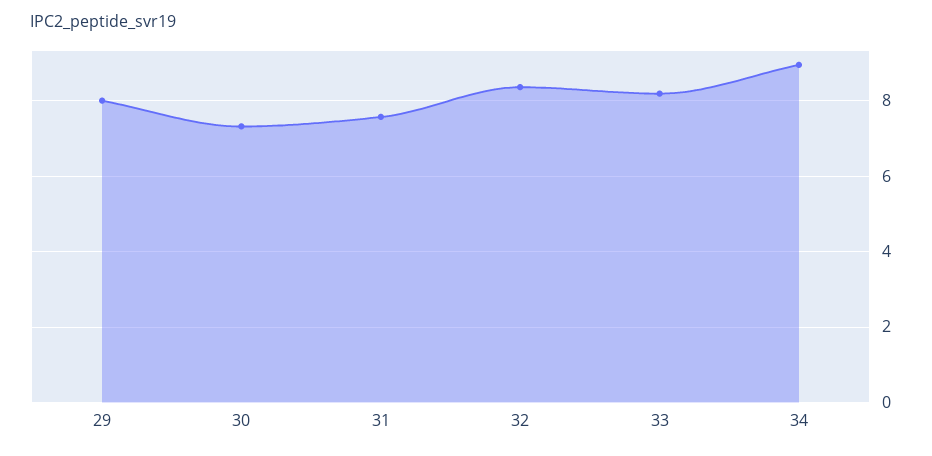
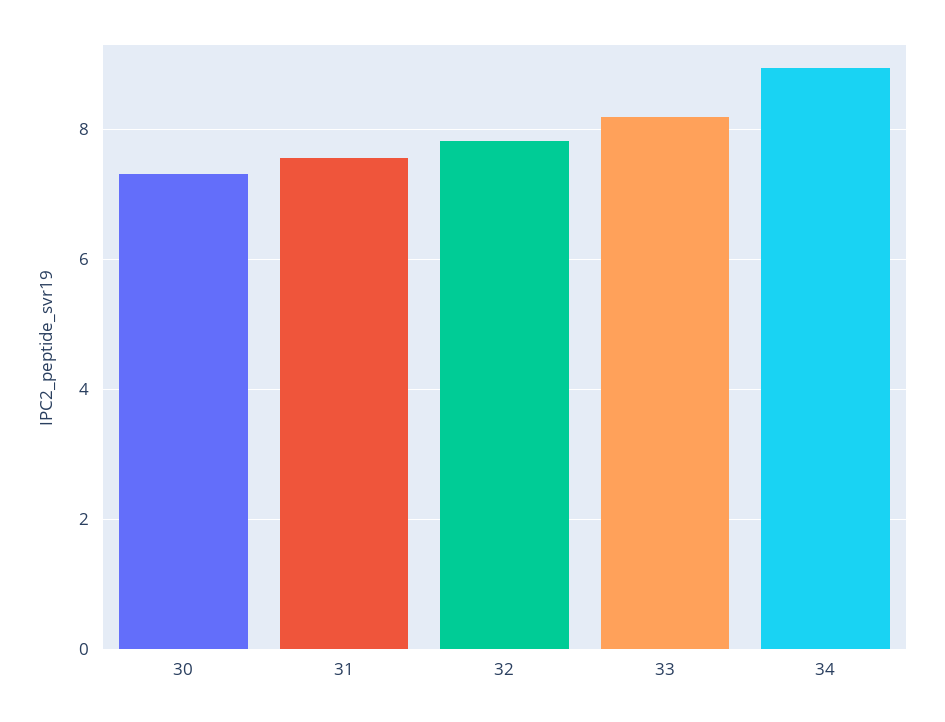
29: 8 -> none
32: 8.4 -> 7.8

